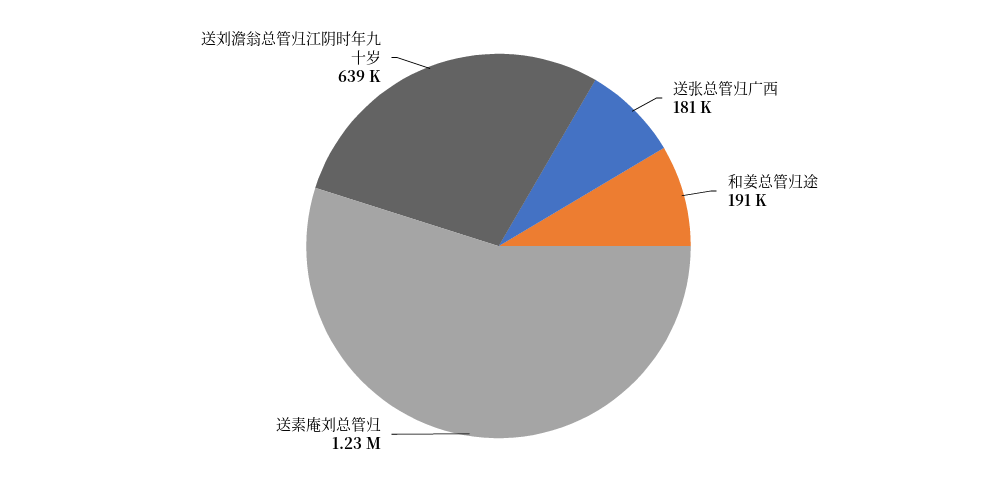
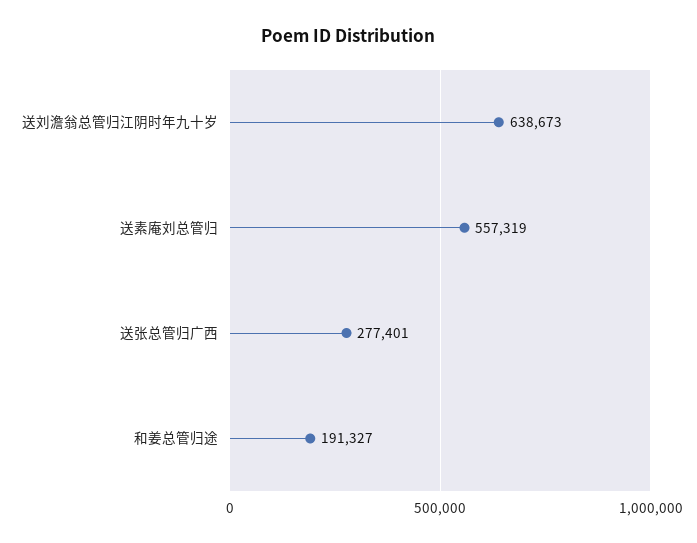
送张总管归广西: 181000 -> 277401
送素庵刘总管归: 1230000 -> 557319

